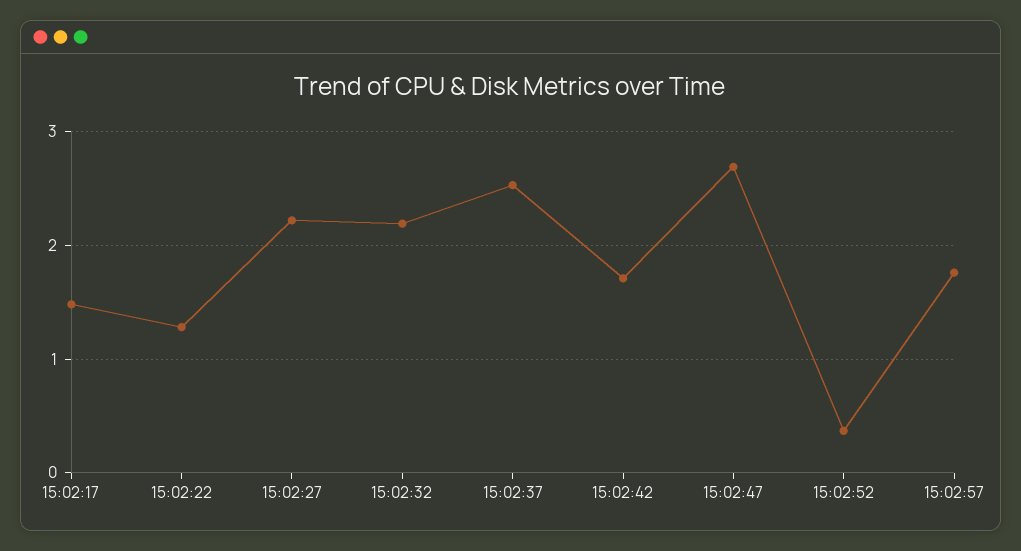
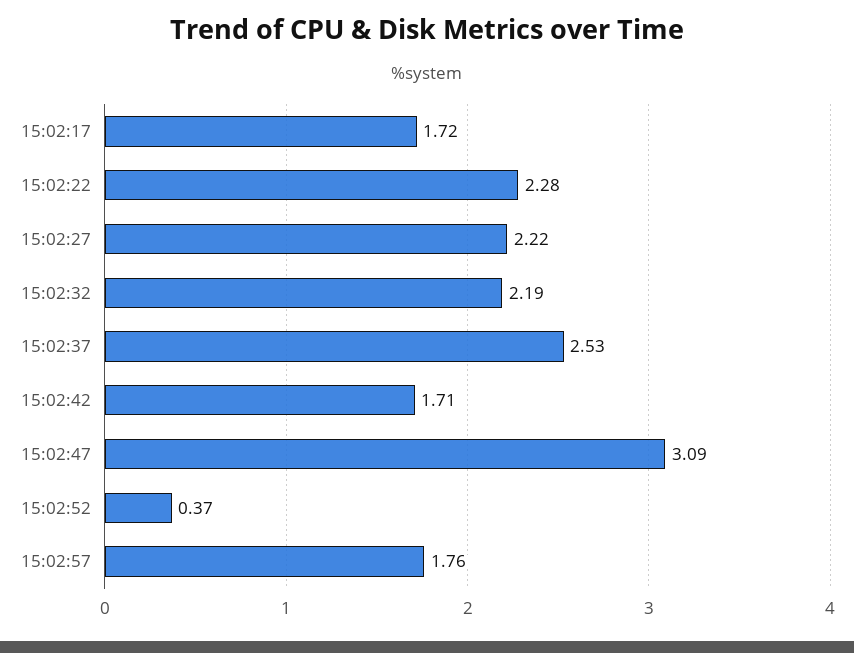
15:02:17: 1.5 -> 1.72
15:02:22: 1.3 -> 2.28
15:02:47: 2.7 -> 3.09

